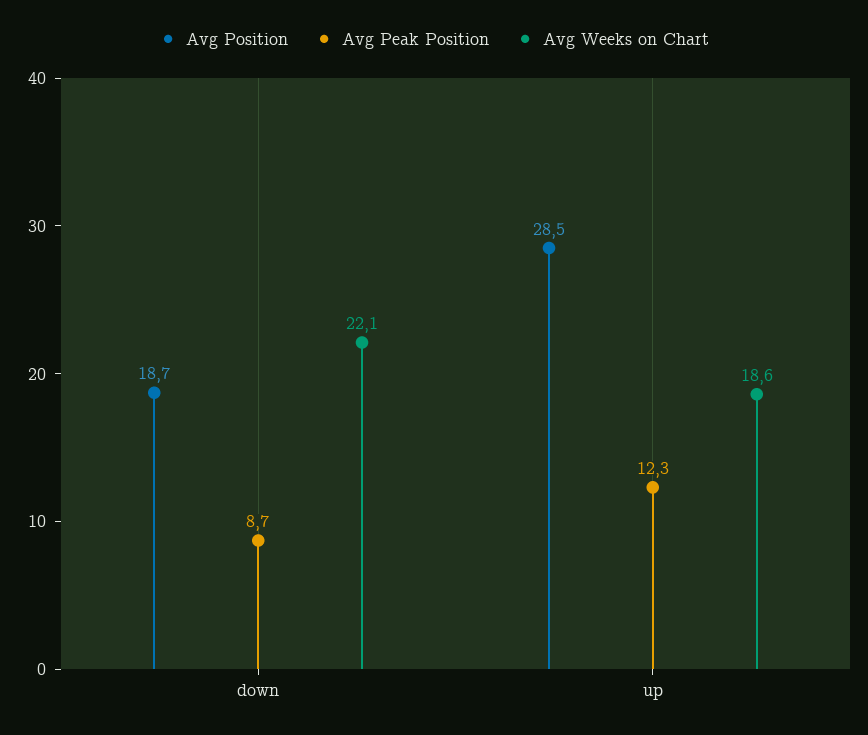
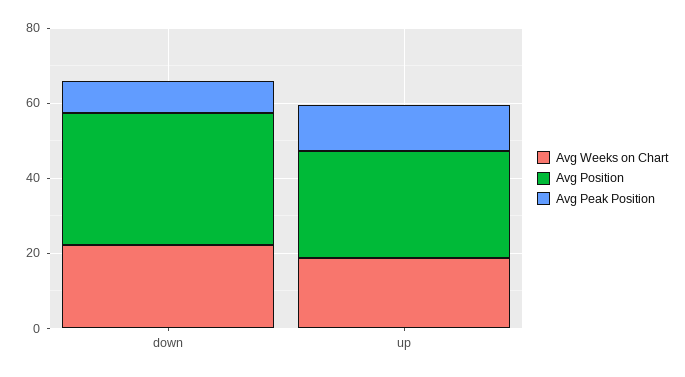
Avg Position, down: 18.7 -> 35

